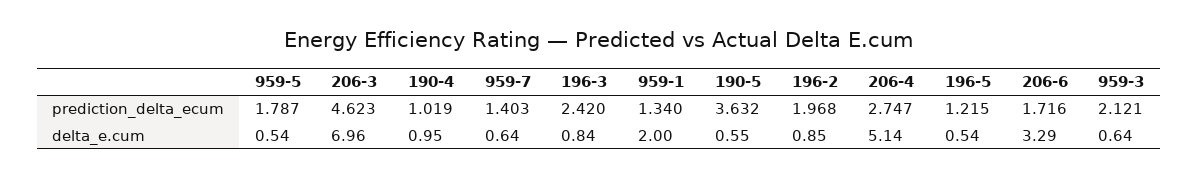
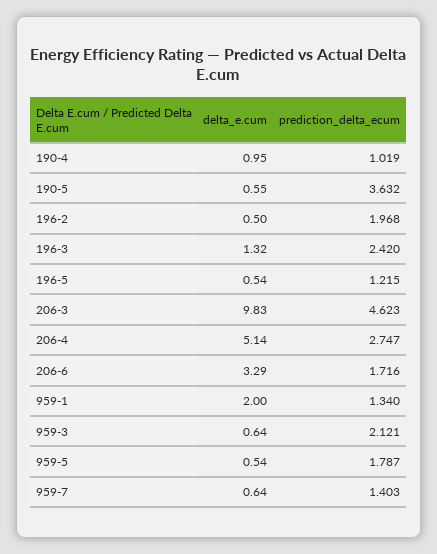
206-3, delta_e.cum: 6.96 -> 9.83
196-3, delta_e.cum: 0.84 -> 1.32
196-2, delta_e.cum: 0.85 -> 0.5

